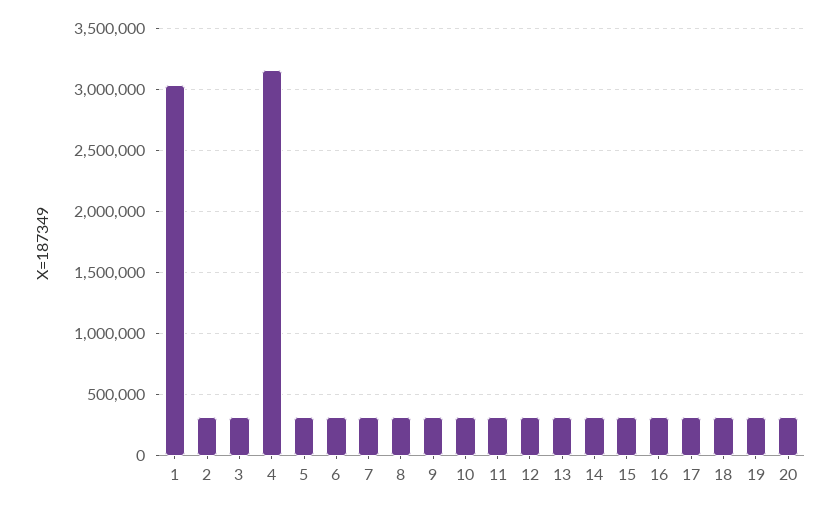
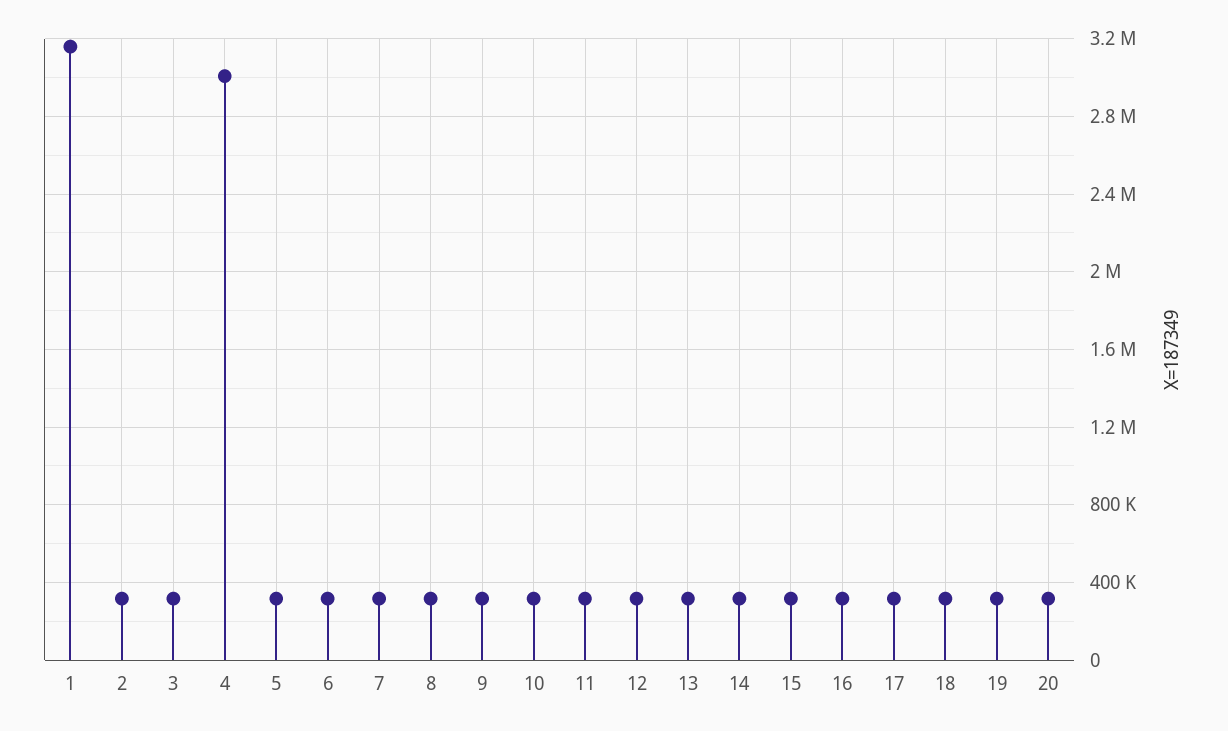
1: 3050000 -> 3150000
4: 3150000 -> 3000000

